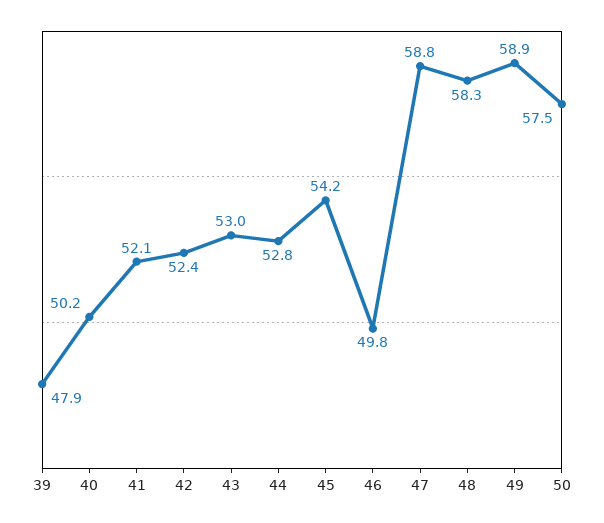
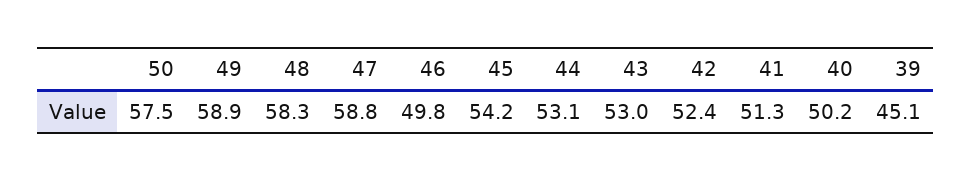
39: 47.9 -> 45.1
41: 52.1 -> 51.3
44: 52.8 -> 53.1

